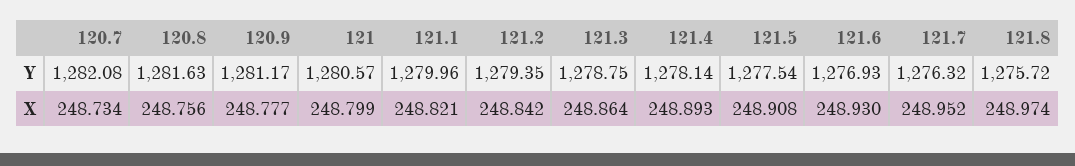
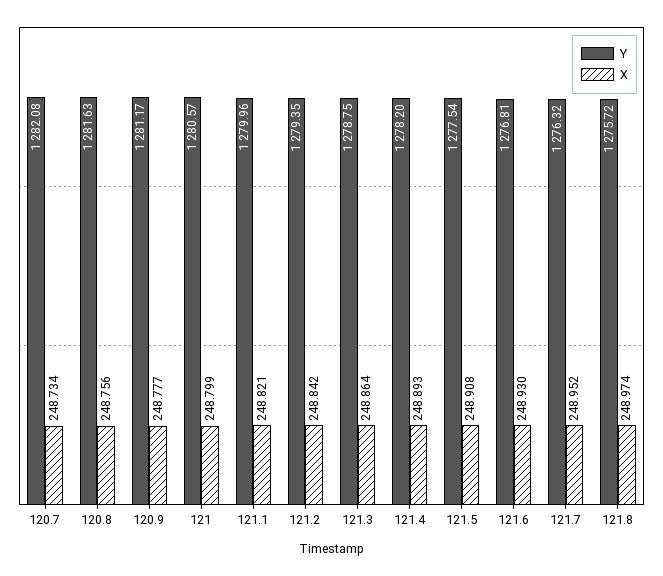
Y, 121.4: 1278.14 -> 1278.2
Y, 121.6: 1276.93 -> 1276.81

